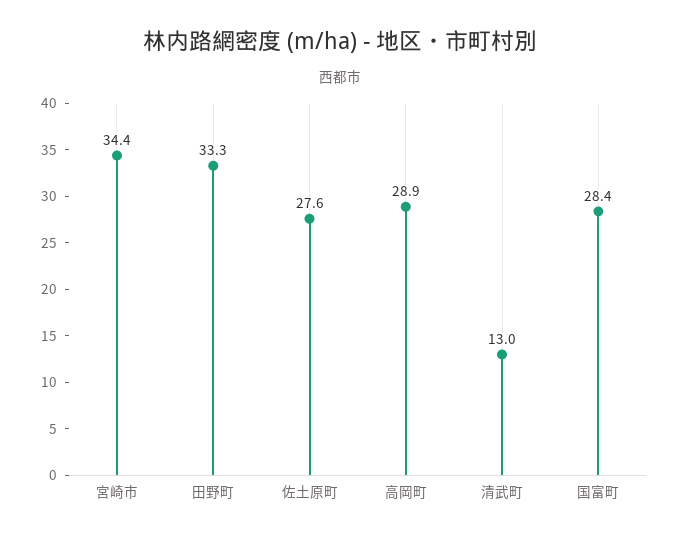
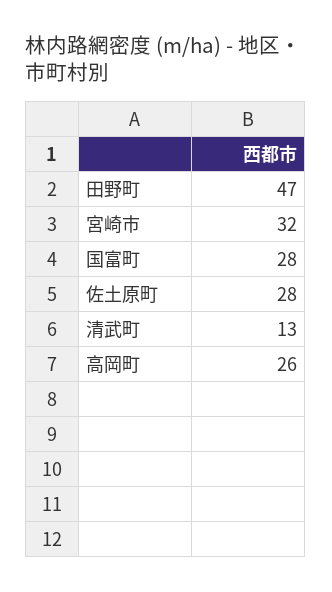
宮崎市: 34.4 -> 32
田野町: 33.3 -> 47
高岡町: 28.9 -> 26

